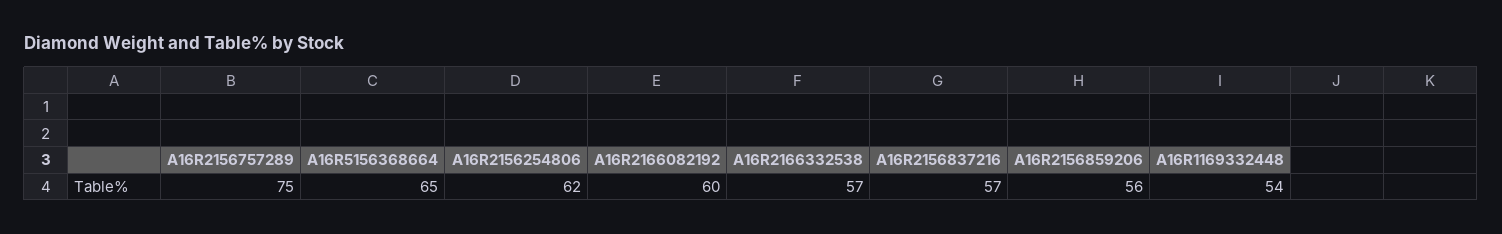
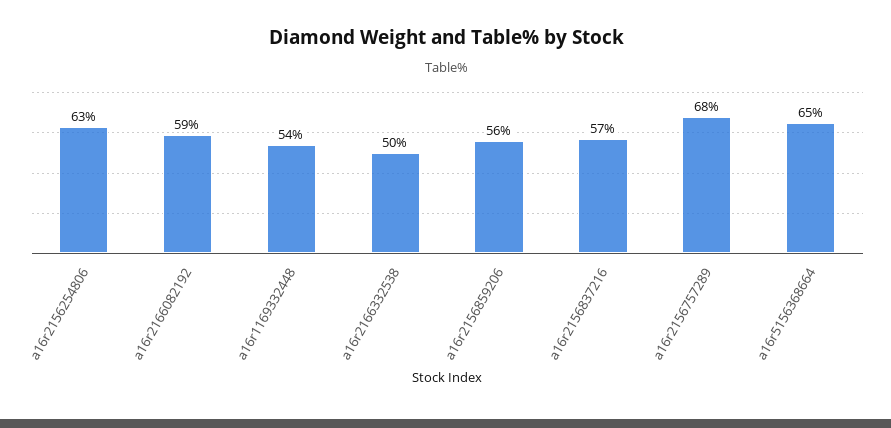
A16R2156757289: 75 -> 68
A16R2156254806: 62 -> 63
A16R2166082192: 60 -> 59
A16R2166332538: 57 -> 50

